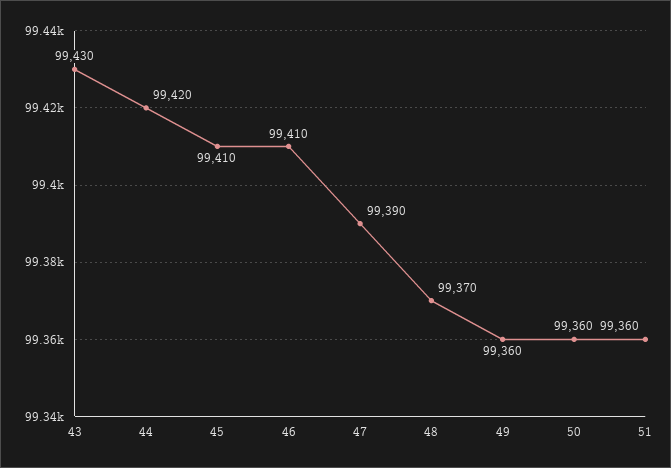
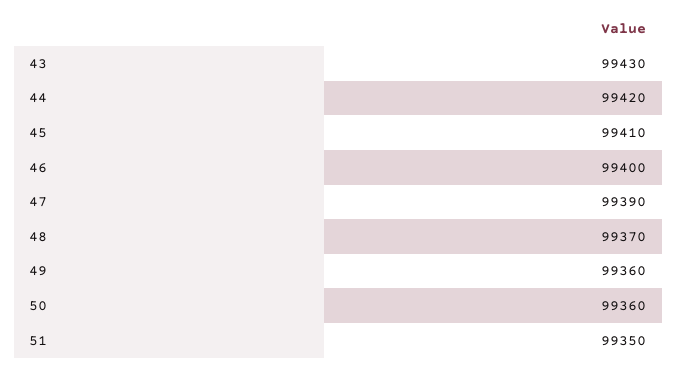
46: 99410 -> 99400
51: 99360 -> 99350

